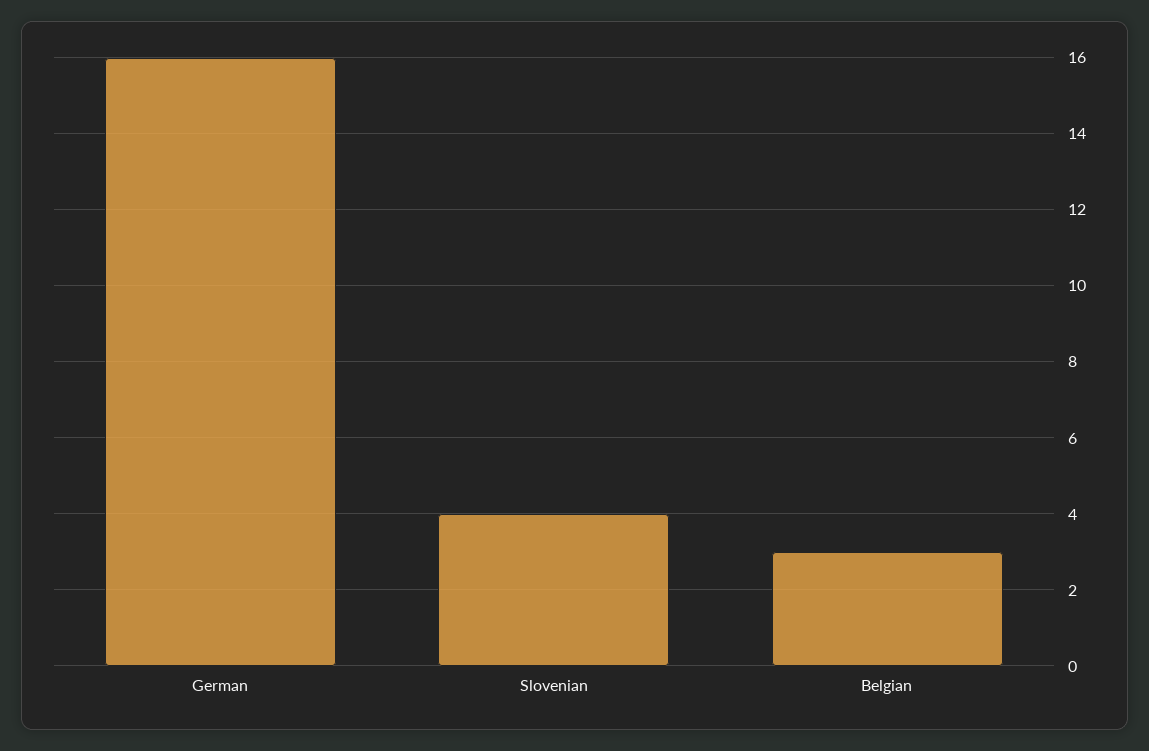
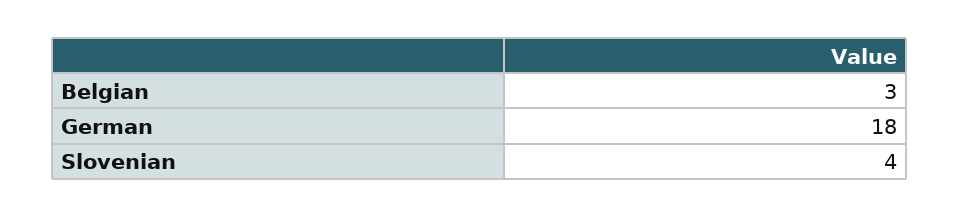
German: 16 -> 18

